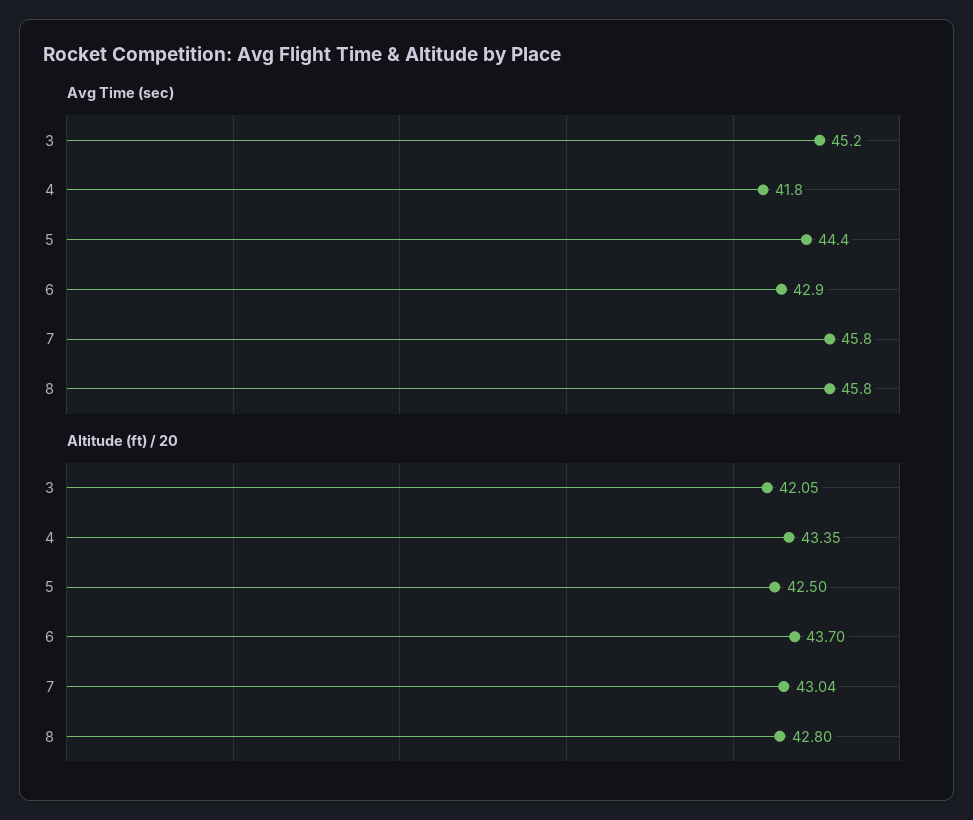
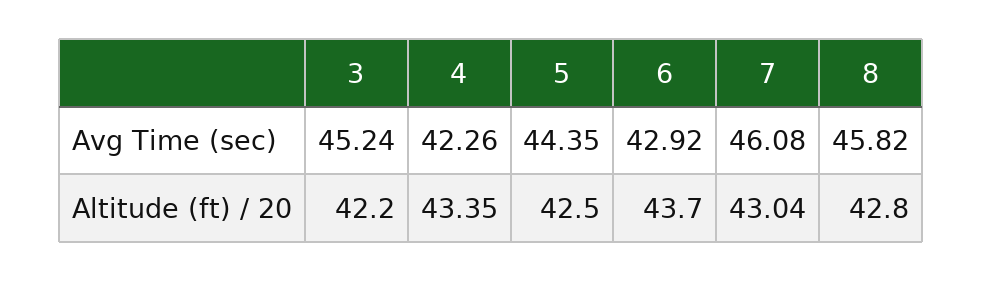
Avg Time (sec), 4: 41.8 -> 42.26
Avg Time (sec), 7: 45.8 -> 46.08
Altitude (ft) / 20, 3: 42.05 -> 42.2

